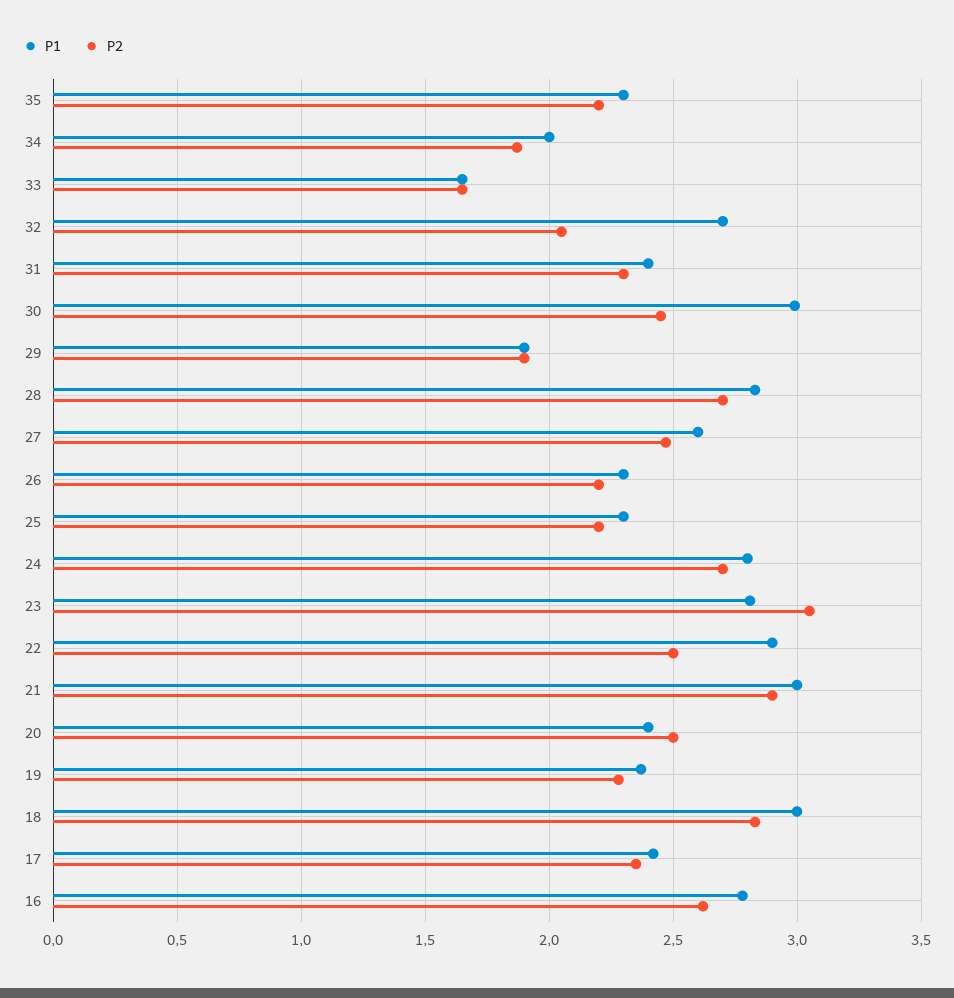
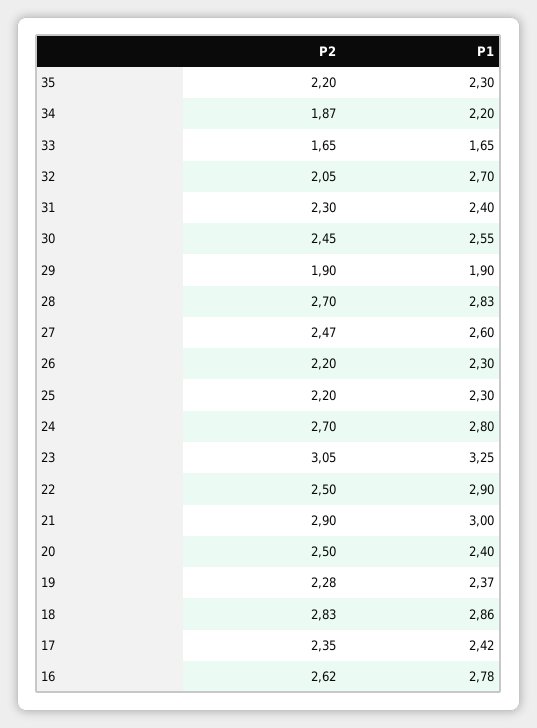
P1, 34: 2 -> 2.2
P1, 30: 3 -> 2.55
P1, 23: 2.8 -> 3.25
P1, 18: 3 -> 2.86

